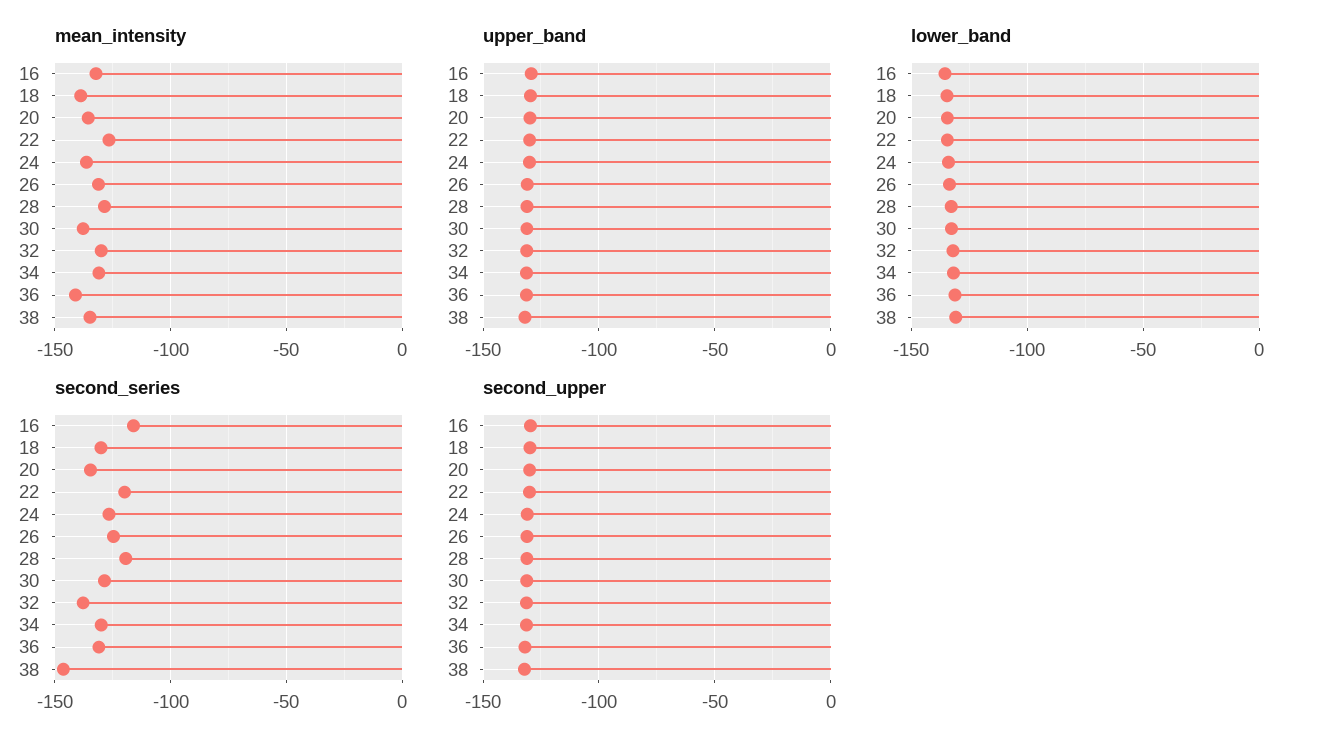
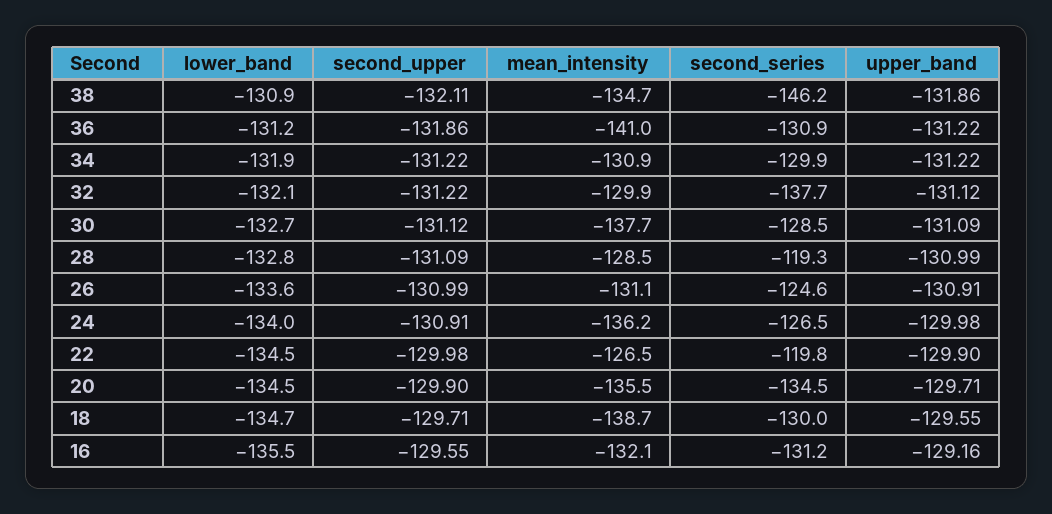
second_series, 16: -115 -> -131.2

